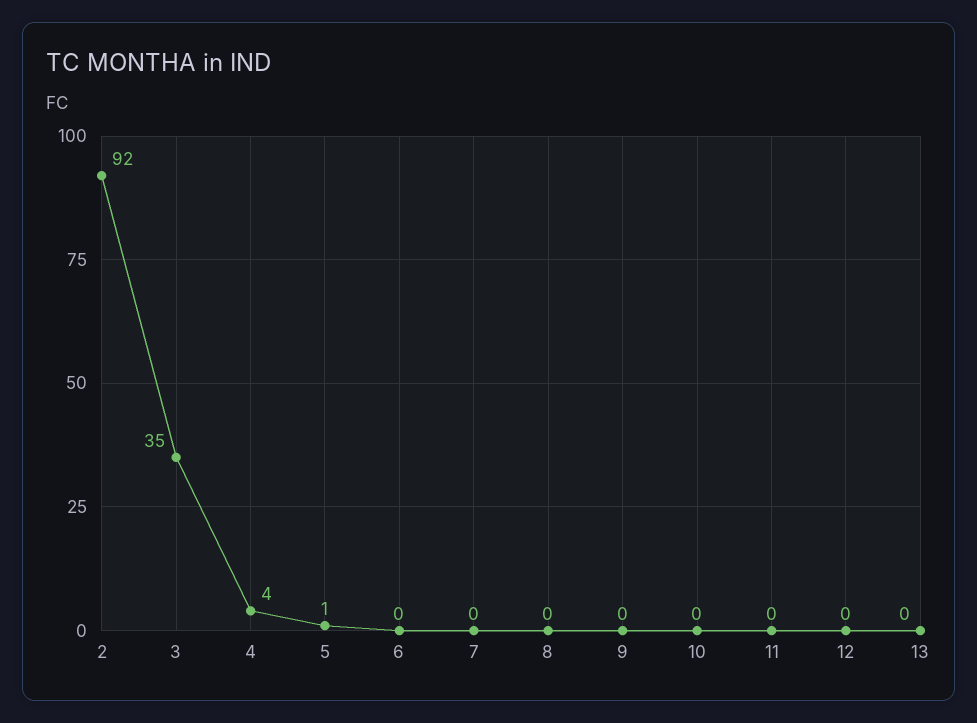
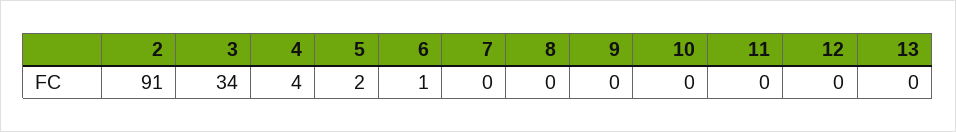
2: 92 -> 91
3: 35 -> 34
5: 1 -> 2
6: 0 -> 1

